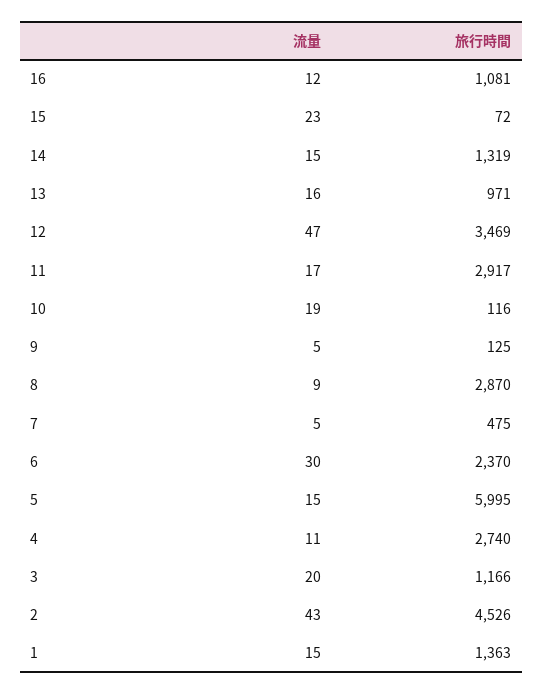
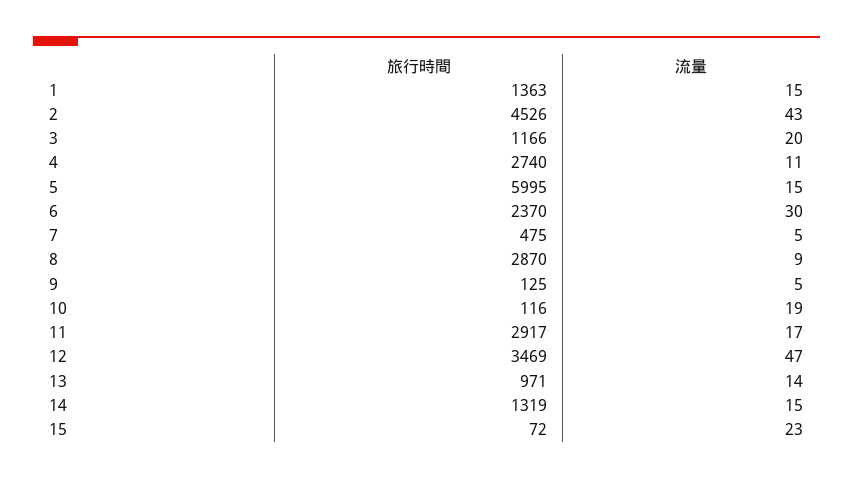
流量, 16: 12 -> none
旅行時間, 16: 1081 -> none
流量, 13: 16 -> 14

